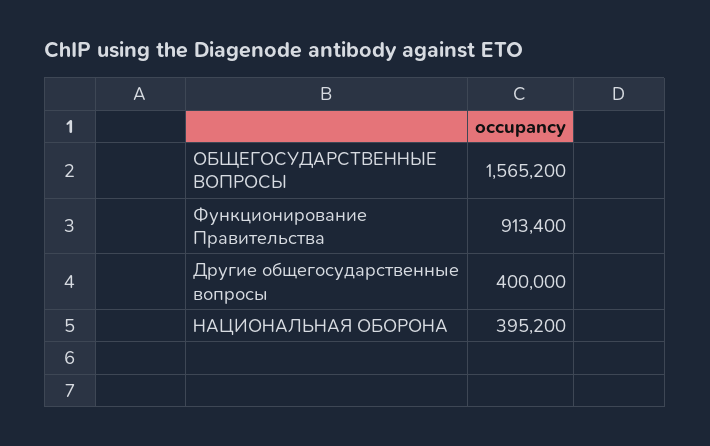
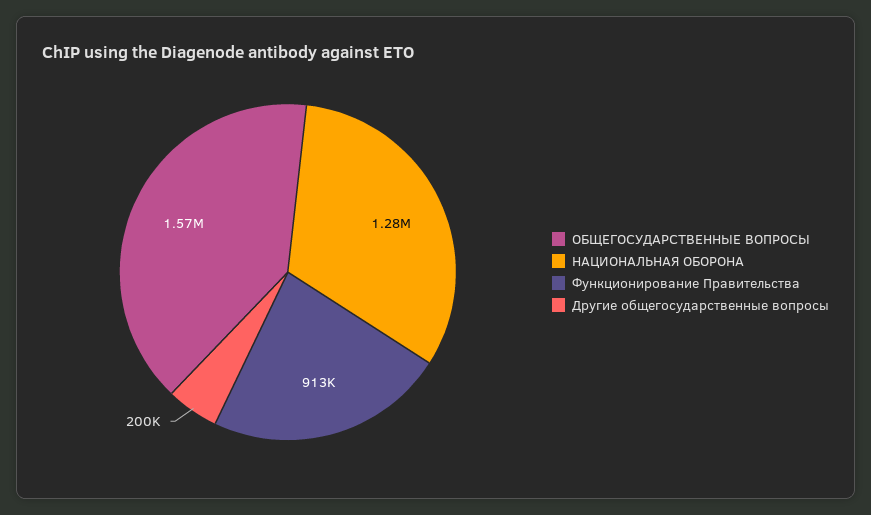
Другие общегосударственные вопросы: 400000 -> 200000
НАЦИОНАЛЬНАЯ ОБОРОНА: 395200 -> 1280000

